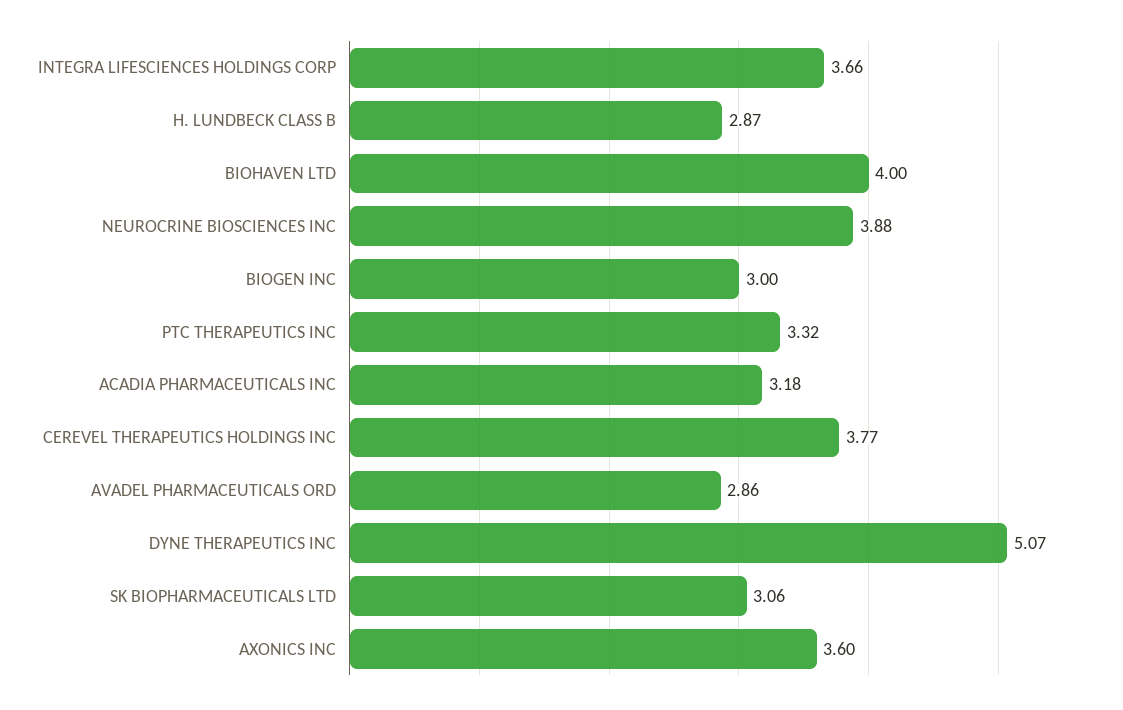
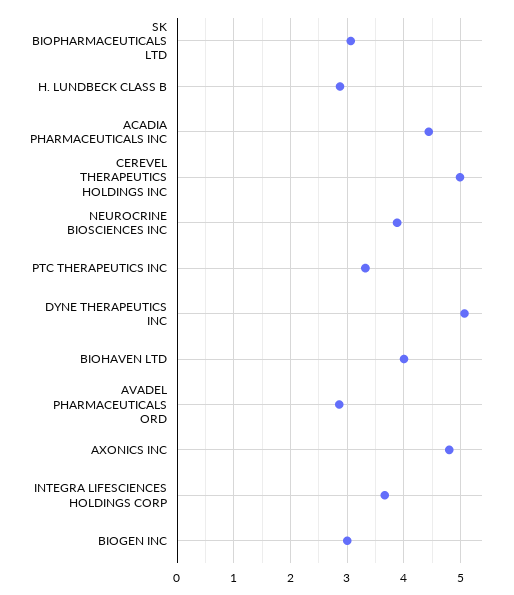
ACADIA PHARMACEUTICALS INC: 3.18 -> 4.4
CEREVEL THERAPEUTICS HOLDINGS INC: 3.77 -> 5
AXONICS INC: 3.6 -> 4.8

